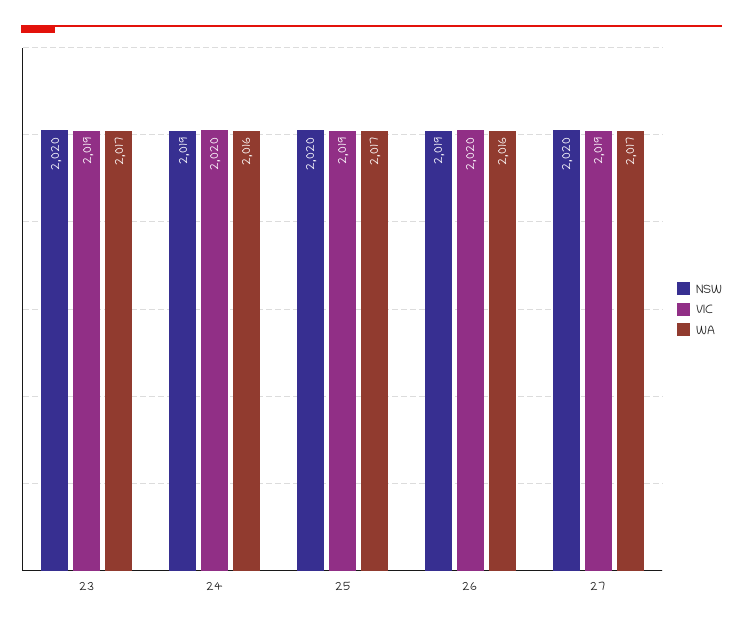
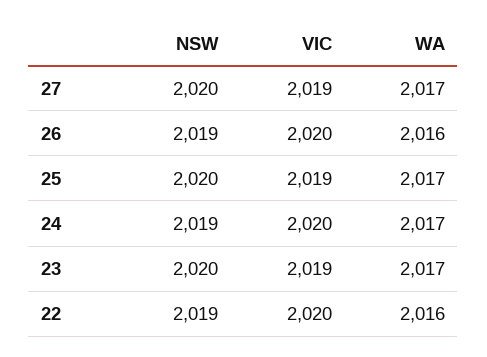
WA, 24: 2016 -> 2017
NSW, 22: none -> 2019
VIC, 22: none -> 2020
WA, 22: none -> 2016

